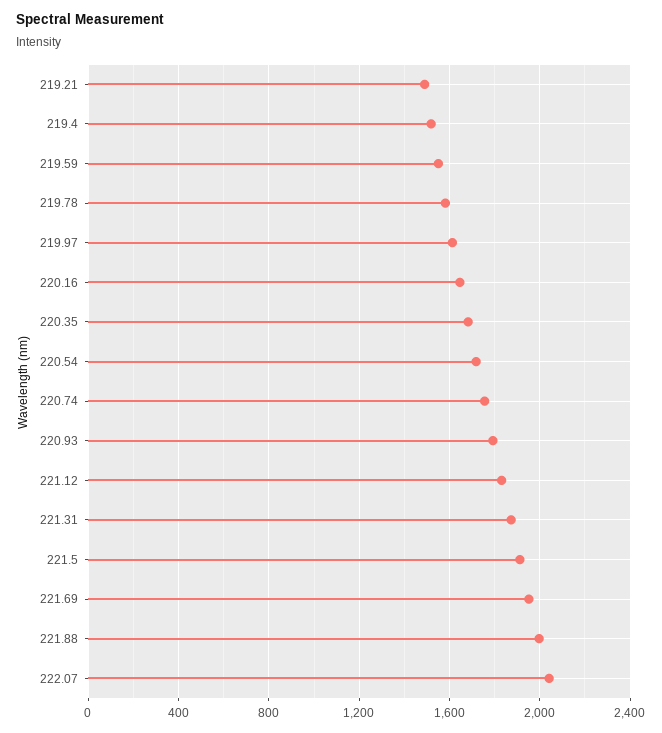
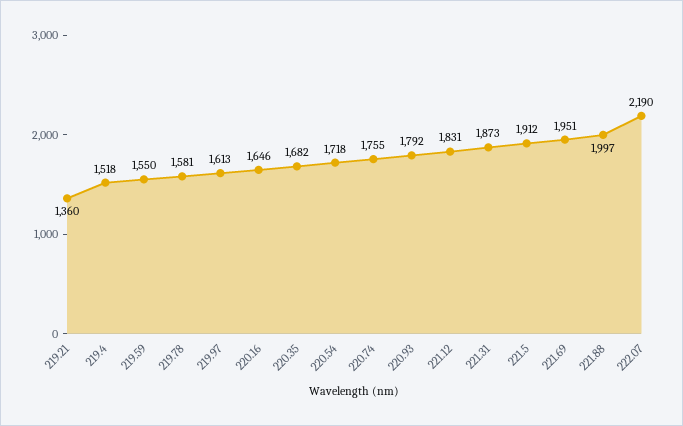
219.21: 1500 -> 1360
222.07: 2050 -> 2190

